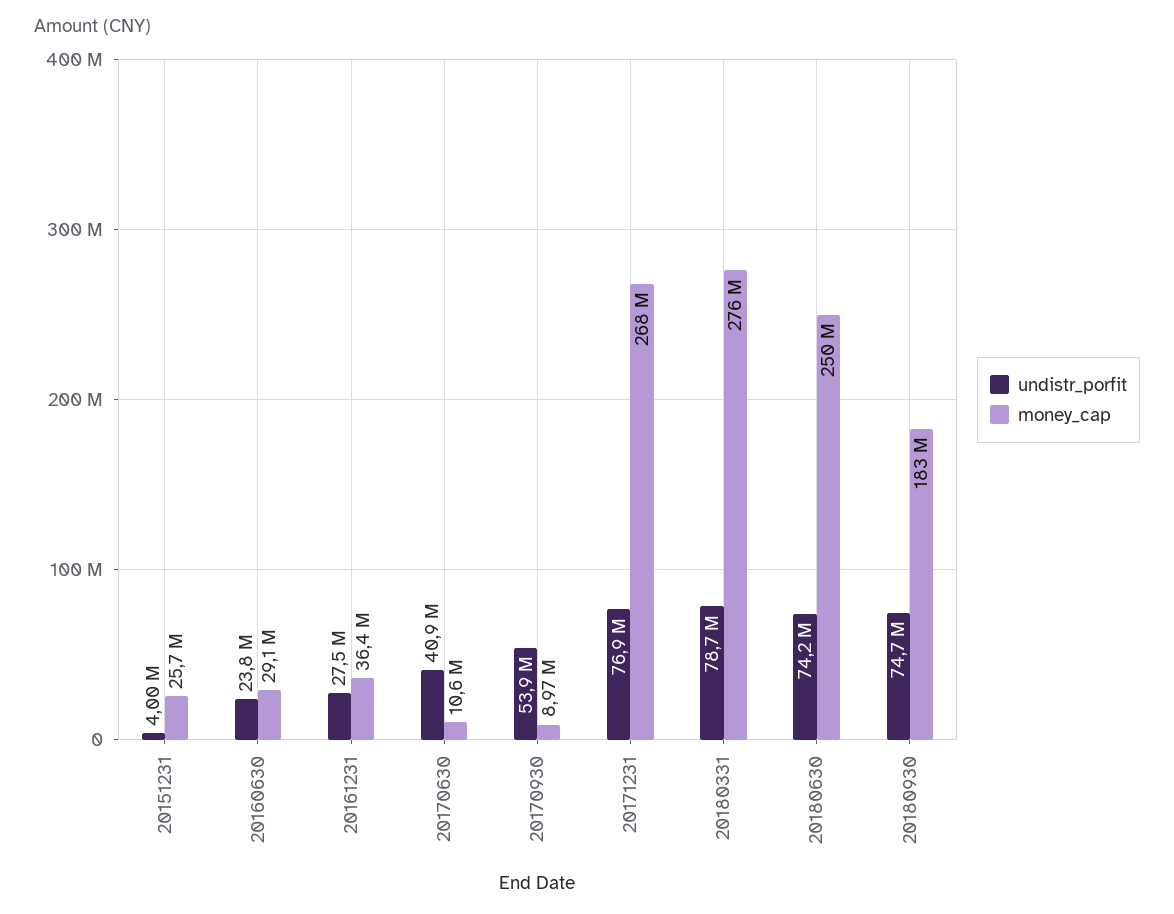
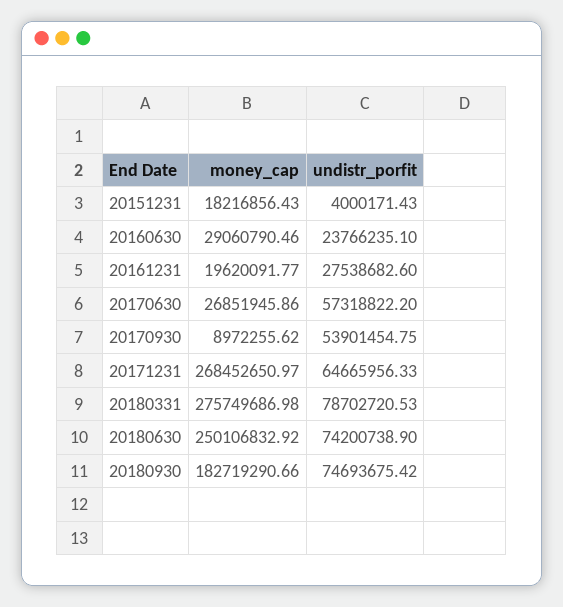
money_cap, 20151231: 25700000 -> 18216856.43
money_cap, 20161231: 36400000 -> 19620091.77
undistr_porfit, 20170630: 40900000 -> 57318822.2
money_cap, 20170630: 10600000 -> 26851945.86
undistr_porfit, 20171231: 76900000 -> 64665956.33

